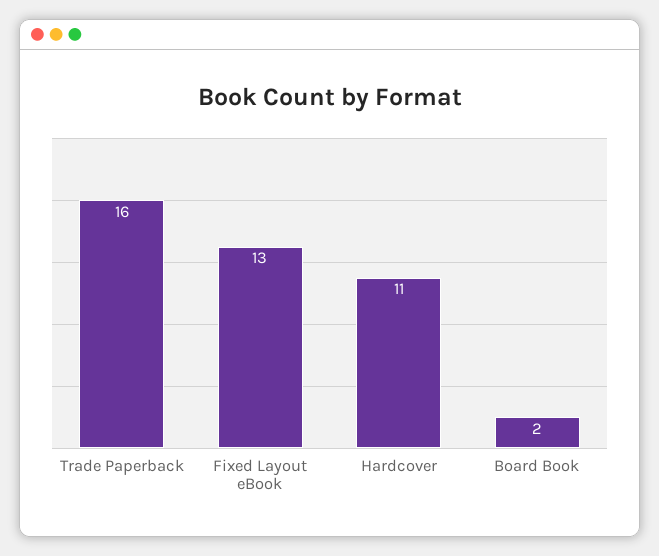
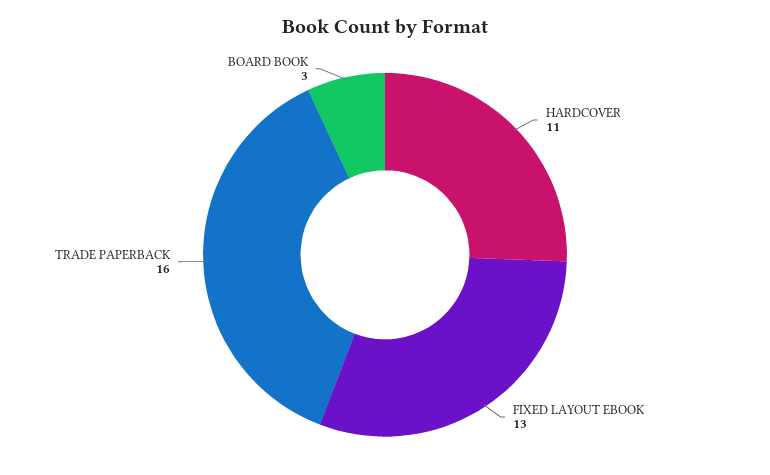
Board Book: 2 -> 3

